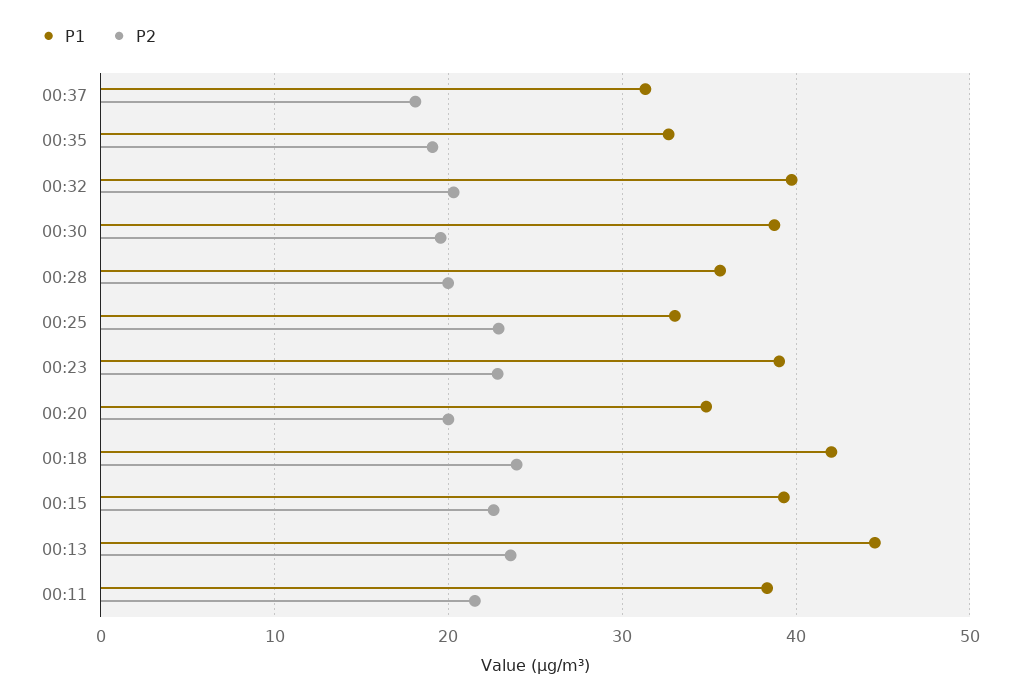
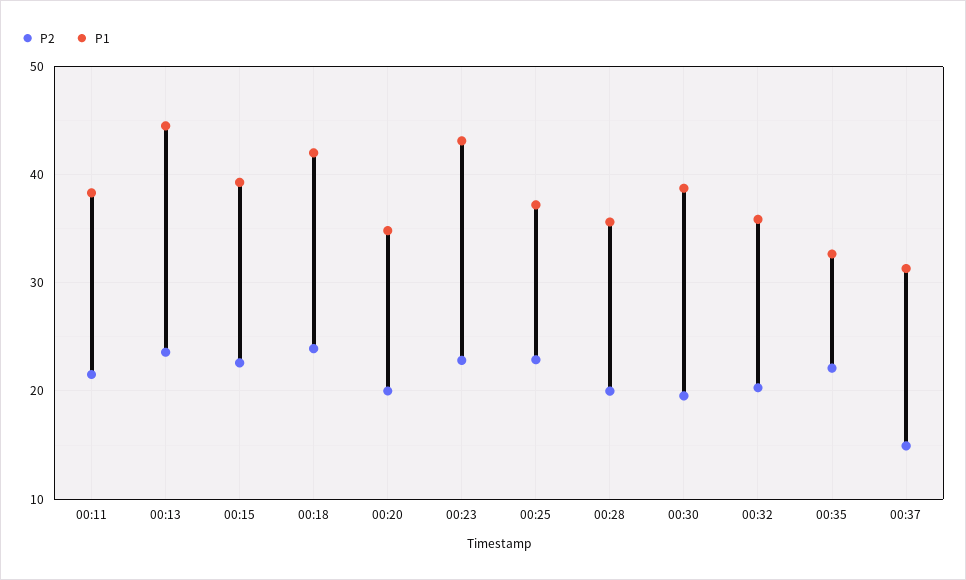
P2, 00:37: 18 -> 15
P2, 00:35: 19 -> 22
P1, 00:32: 40 -> 36
P1, 00:25: 33 -> 37
P1, 00:23: 39 -> 43

